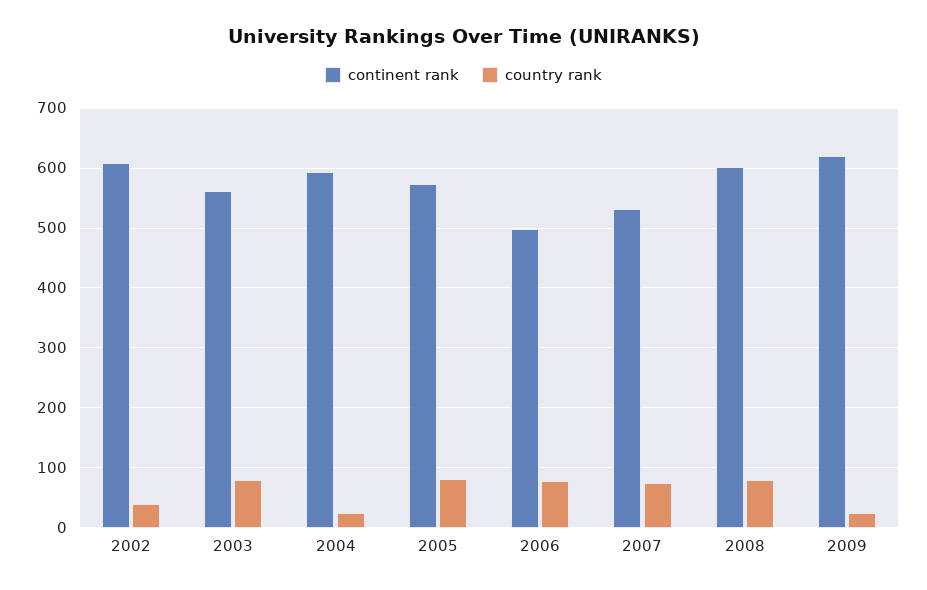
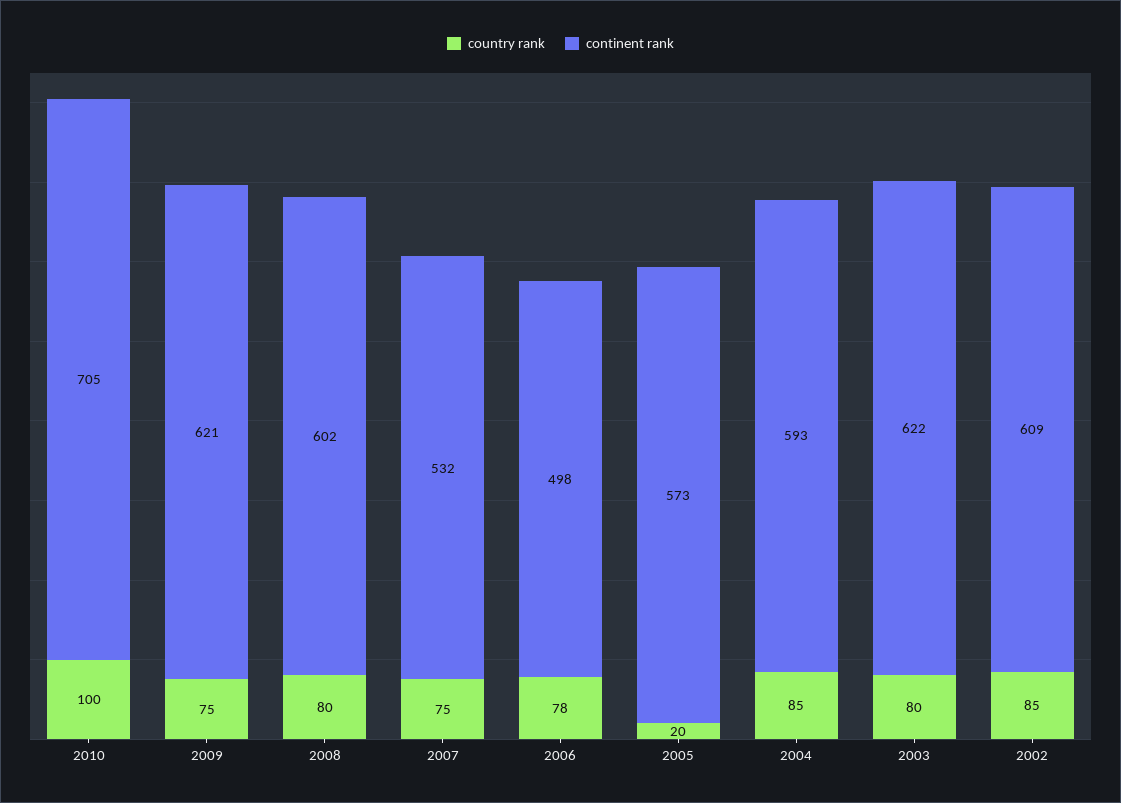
country rank, 2002: 40 -> 85
continent rank, 2003: 560 -> 622
country rank, 2004: 20 -> 85
country rank, 2005: 80 -> 20
country rank, 2009: 20 -> 75
country rank, 2010: none -> 100
continent rank, 2010: none -> 705

